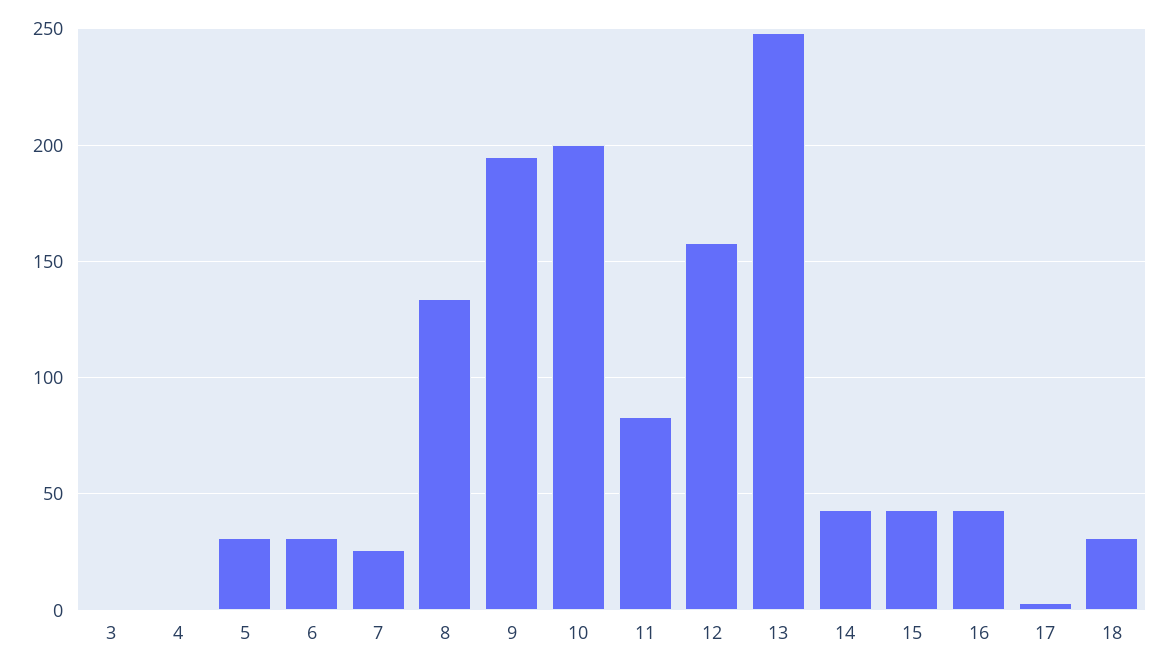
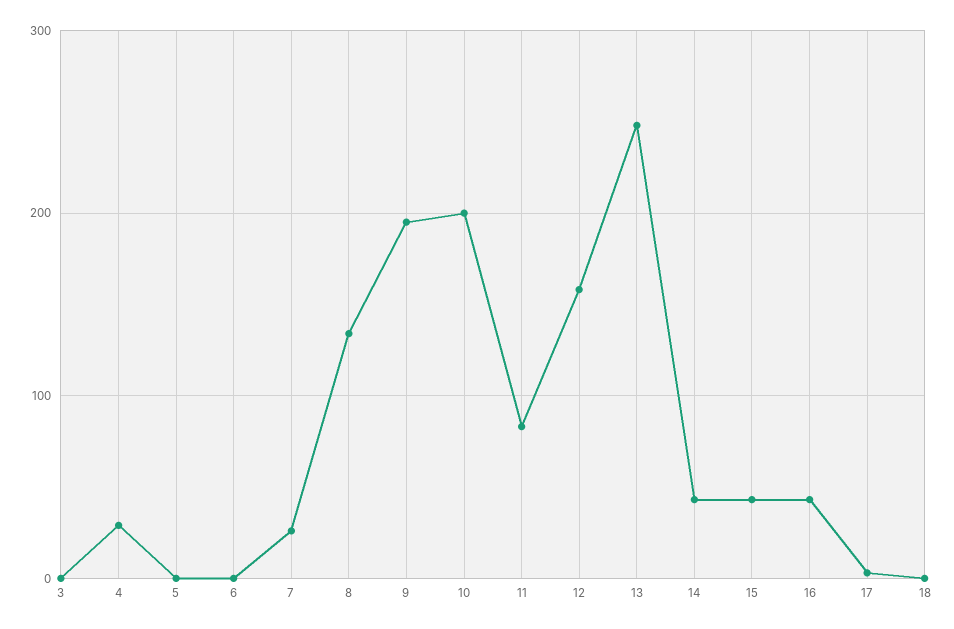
4: 0 -> 30
5: 30 -> 0
6: 30 -> 0
18: 30 -> 0

